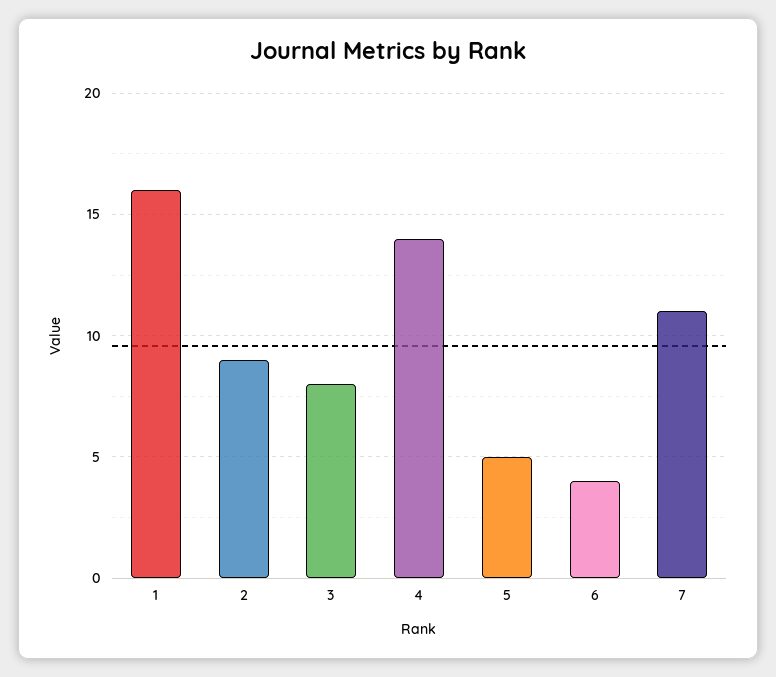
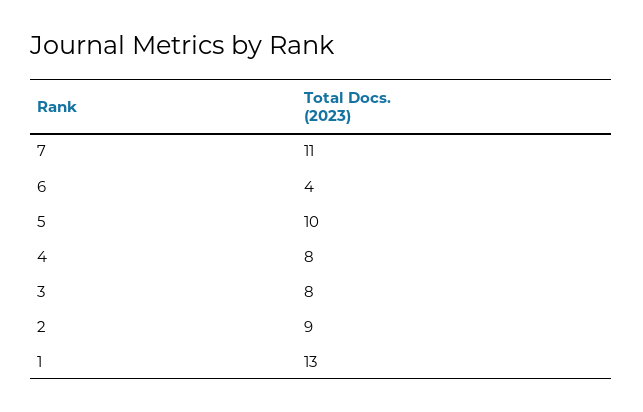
1: 16 -> 13
4: 14 -> 8
5: 5 -> 10

